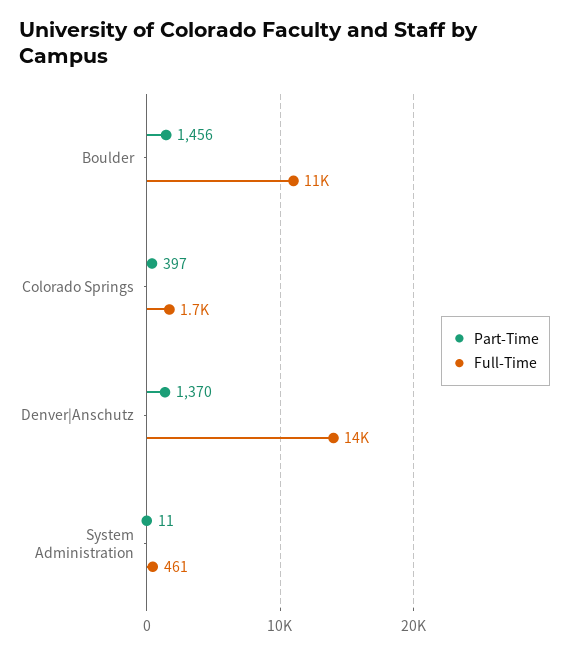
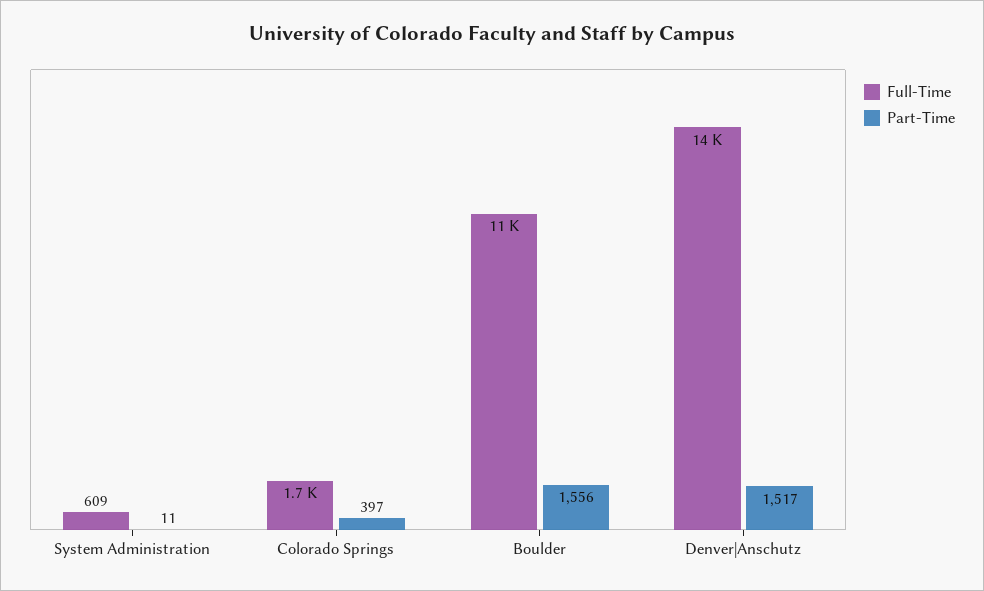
Part-Time, Boulder: 1456 -> 1556
Part-Time, Denver|Anschutz: 1370 -> 1517
Full-Time, System Administration: 461 -> 609

